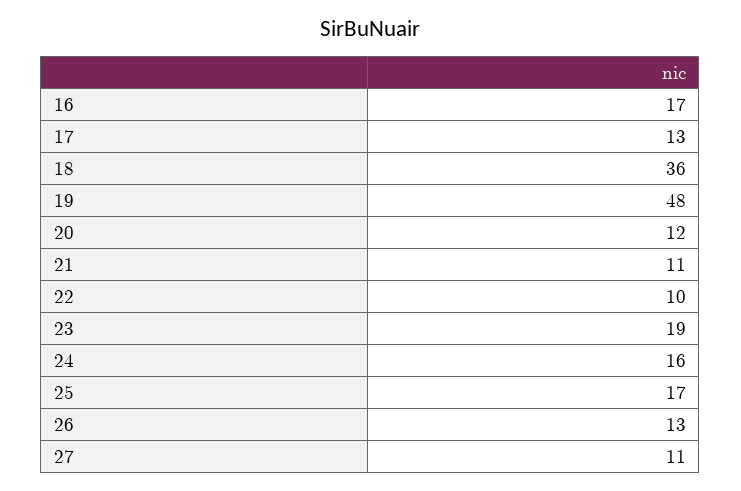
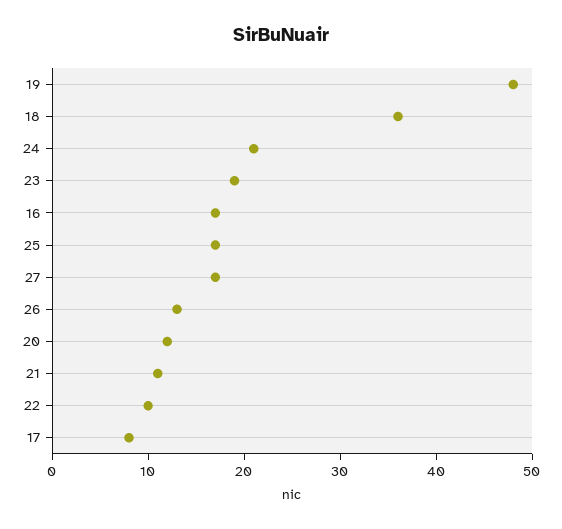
17: 13 -> 8
24: 16 -> 21
27: 11 -> 17

